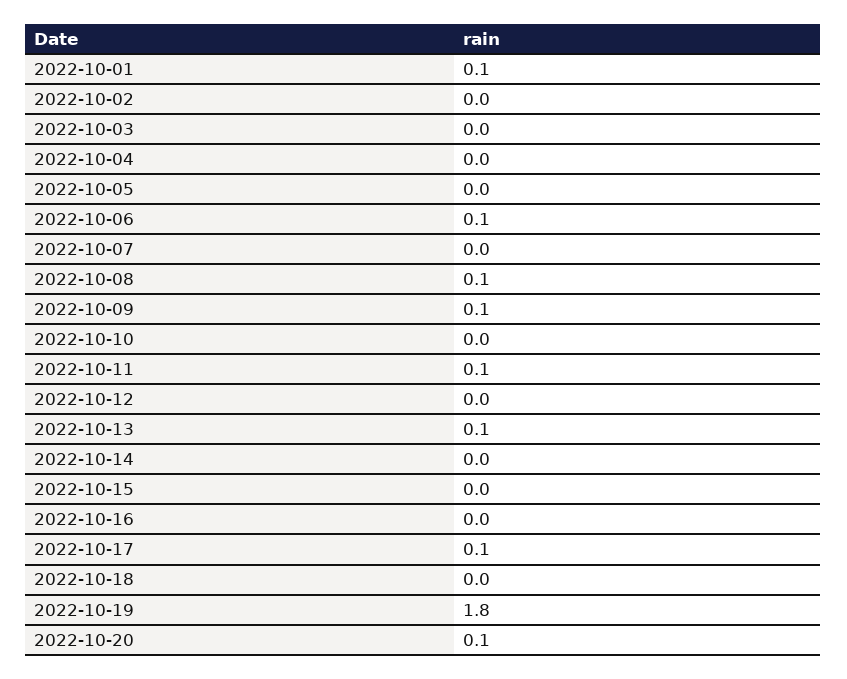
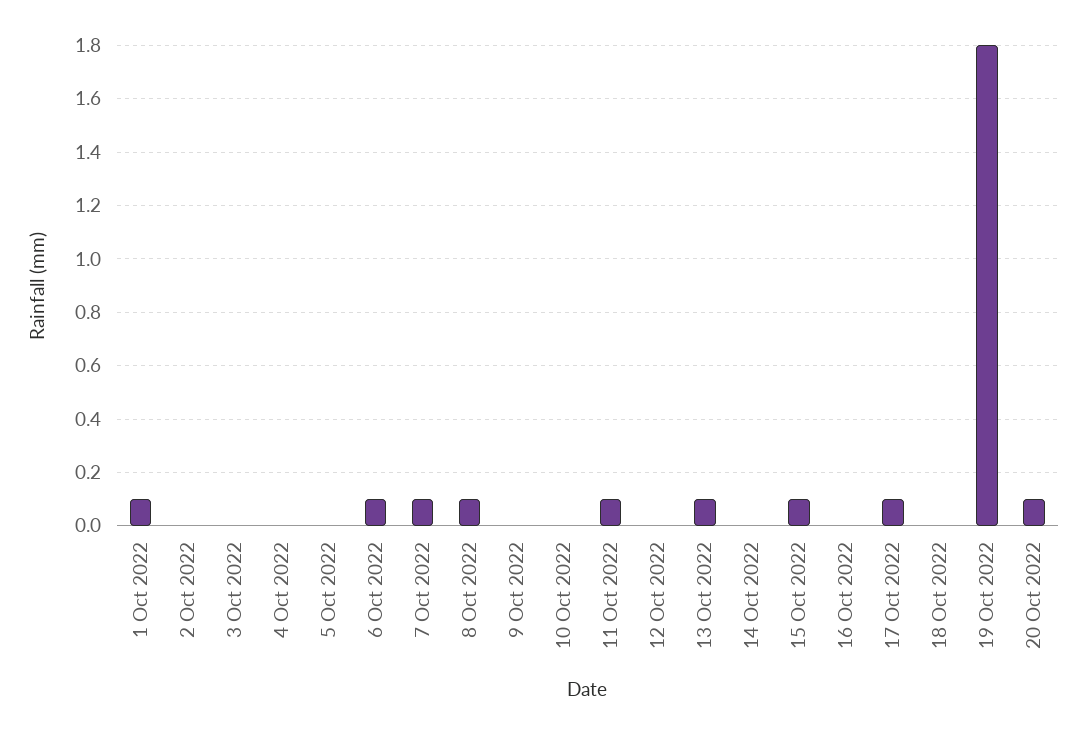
2022-10-07: 0 -> 0.1
2022-10-09: 0.1 -> 0
2022-10-15: 0 -> 0.1

